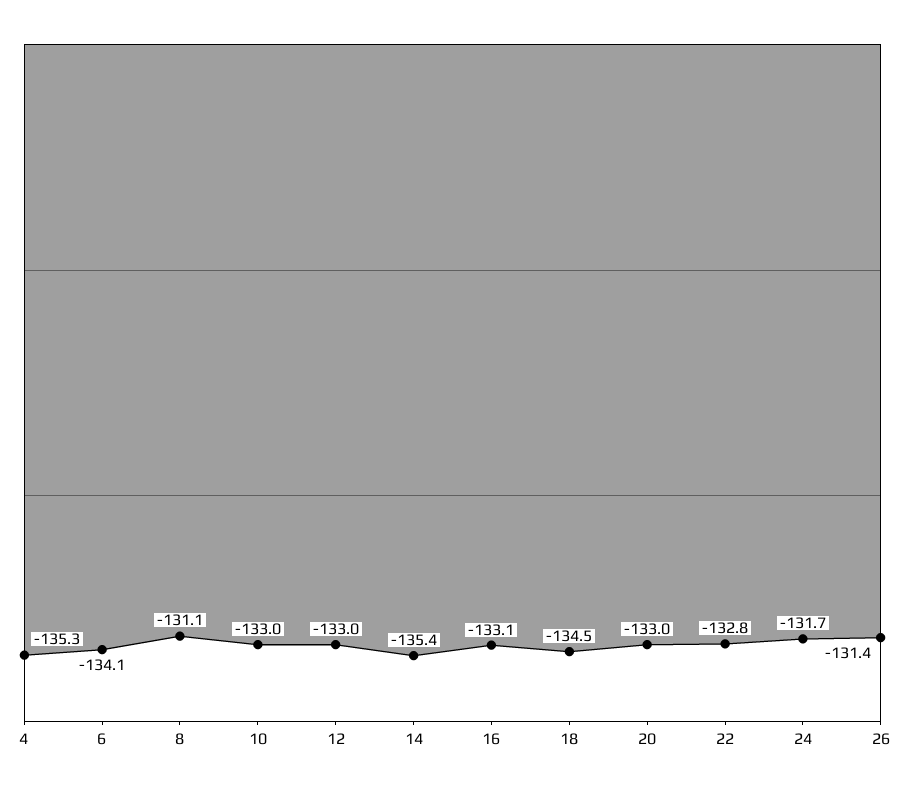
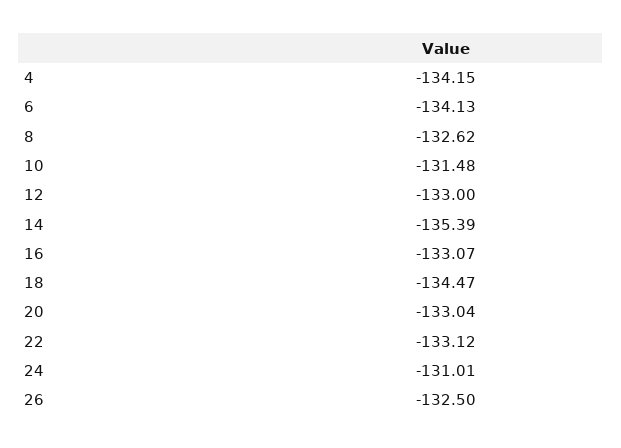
4: -135.3 -> -134.15
8: -131.1 -> -132.62
10: -133 -> -131.48
22: -132.8 -> -133.12
24: -131.7 -> -131.01
26: -131.4 -> -132.5

